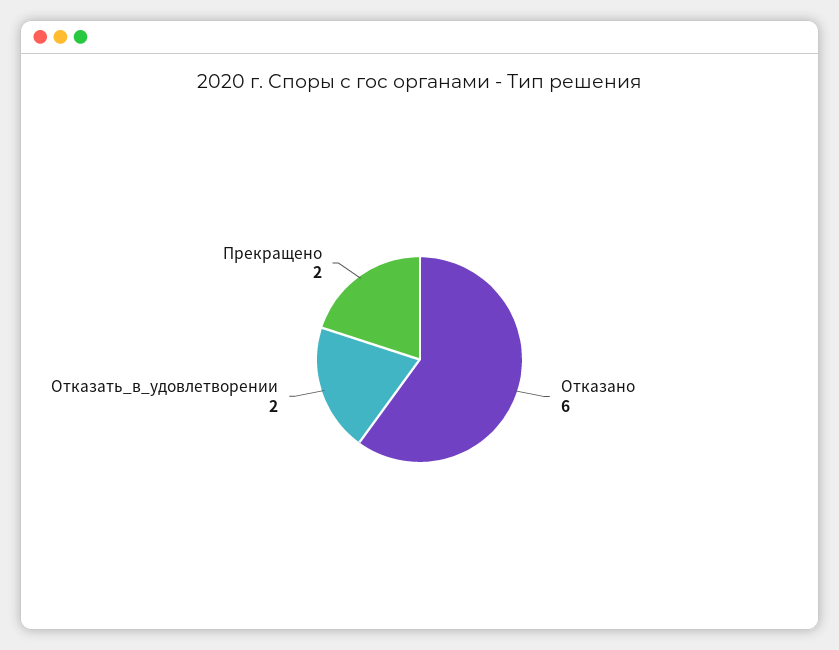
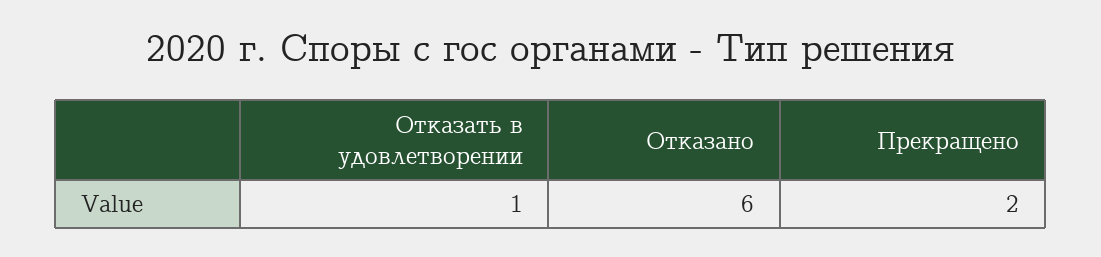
Отказать_в_удовлетворении: 2 -> 1

